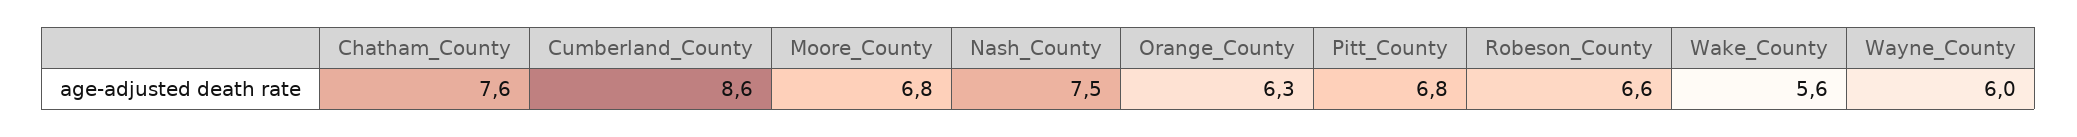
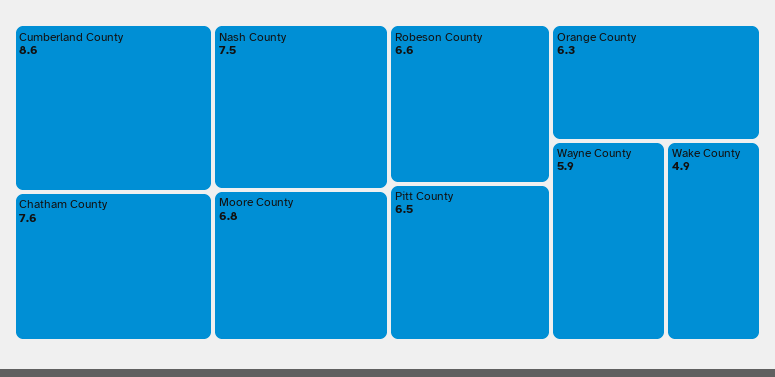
Pitt_County: 6.8 -> 6.5
Wake_County: 5.6 -> 4.9
Wayne_County: 6 -> 5.9

